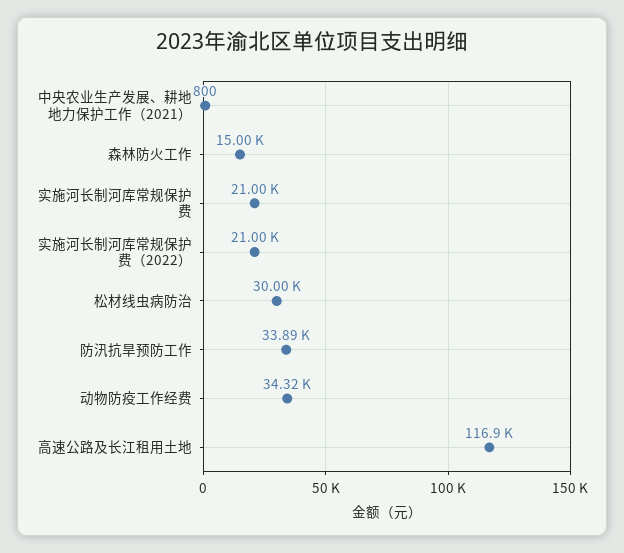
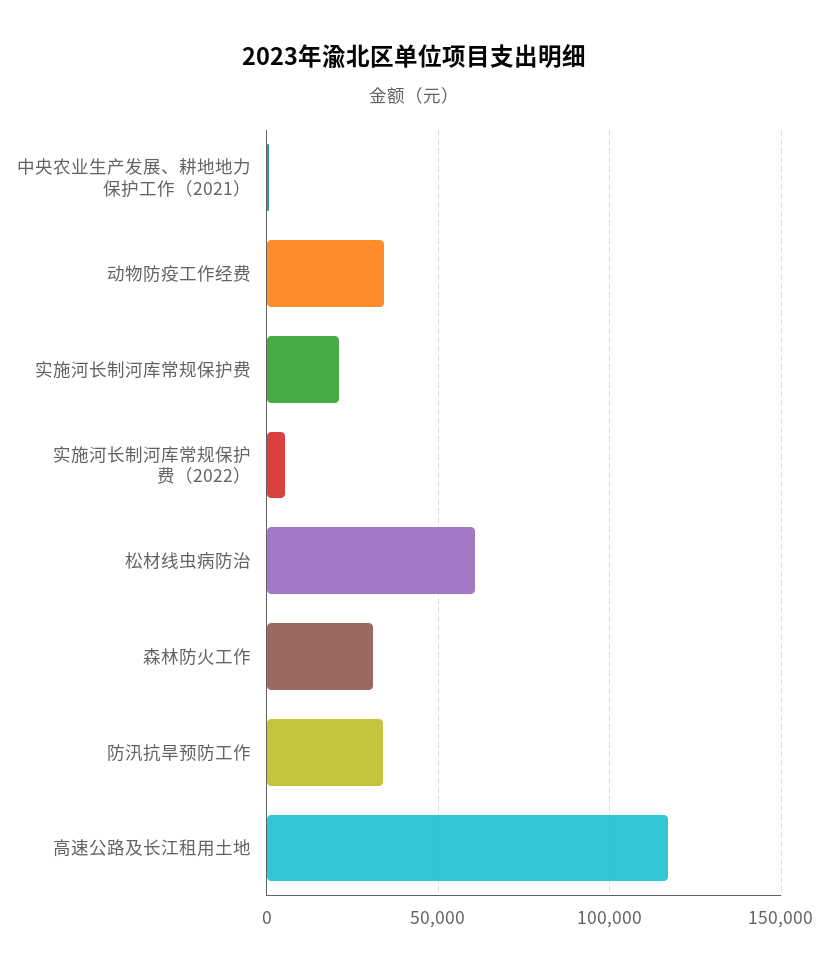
森林防火工作: 15000 -> 30000
实施河长制河库常规保护费（2022）: 21000 -> 5000
松材线虫病防治: 30000 -> 60000

